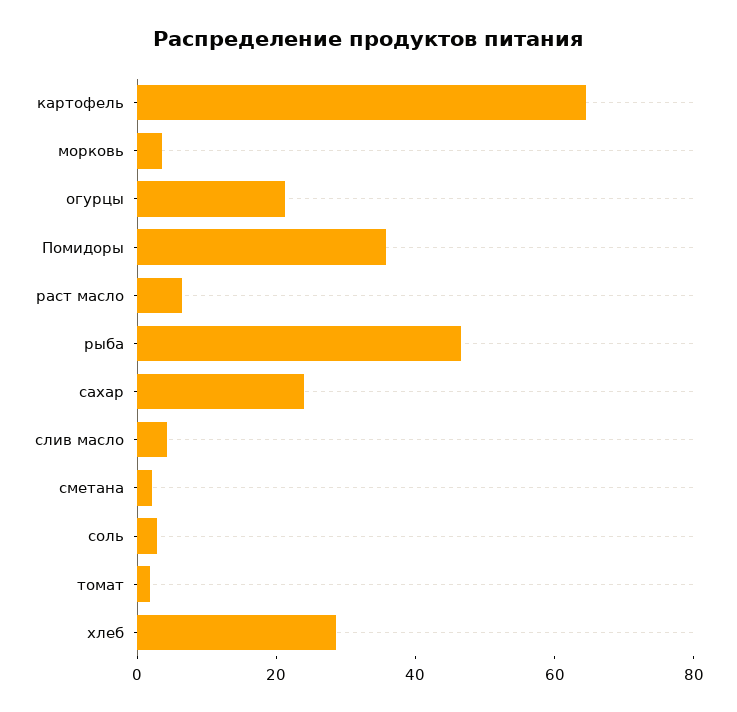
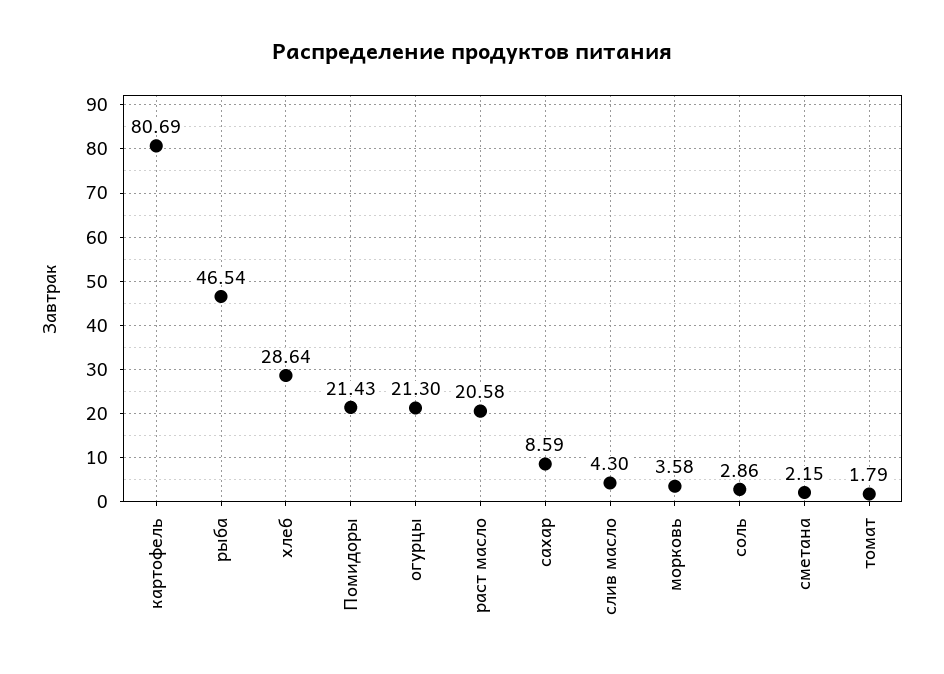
картофель: 65 -> 80.69
Помидоры: 35 -> 21.43
раст масло: 5 -> 20.58
сахар: 25 -> 8.59

